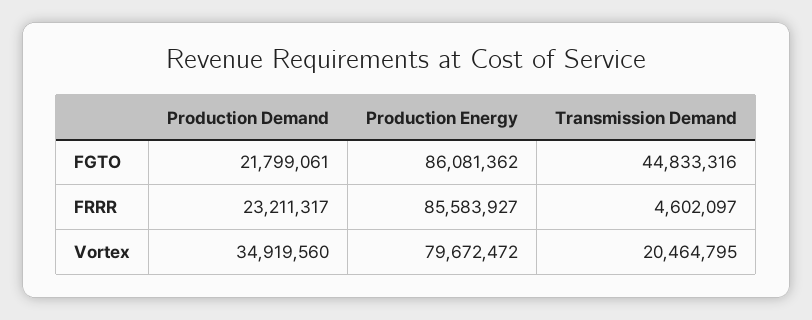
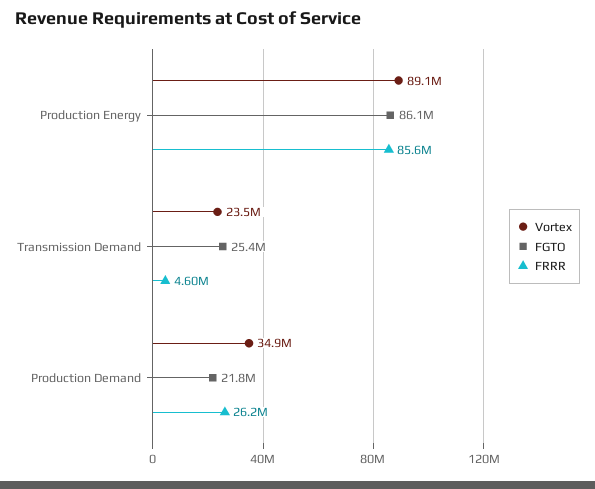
FGTO, Transmission Demand: 44833316 -> 25400000
FRRR, Production Demand: 23211317 -> 26200000
Vortex, Production Energy: 79672472 -> 89100000
Vortex, Transmission Demand: 20464795 -> 23500000

